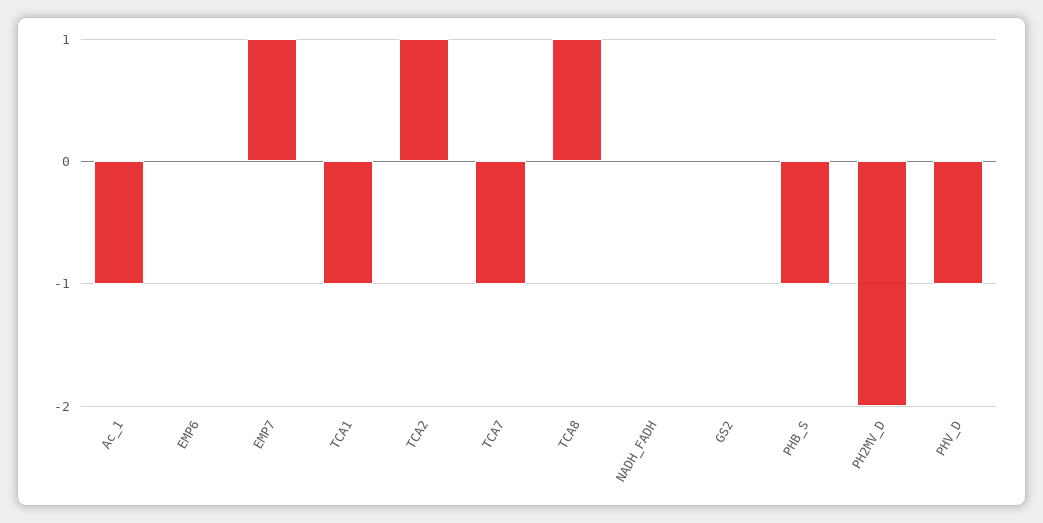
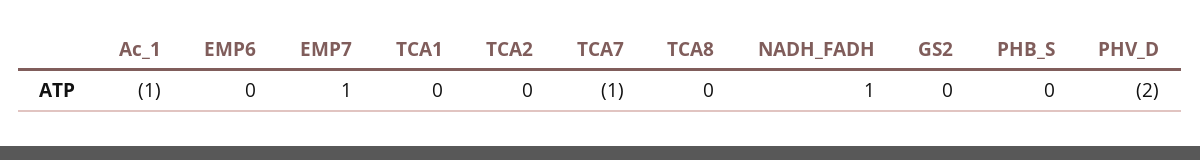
TCA1: -1 -> 0
TCA2: 1 -> 0
TCA8: 1 -> 0
NADH_FADH: 0 -> 1
PHB_S: -1 -> 0
PH2MV_D: -2 -> none
PHV_D: -1 -> -2

